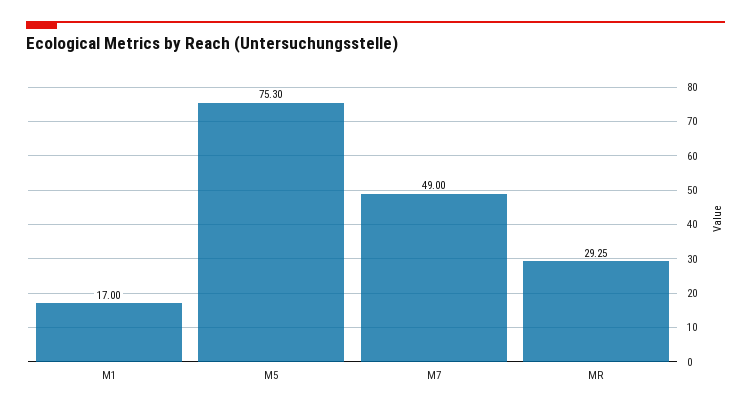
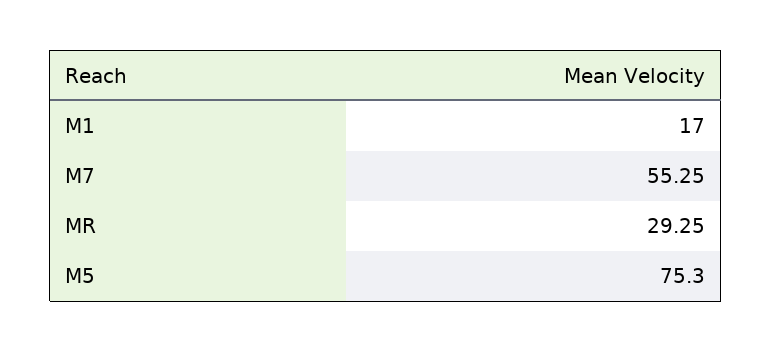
M7: 49 -> 55.25

